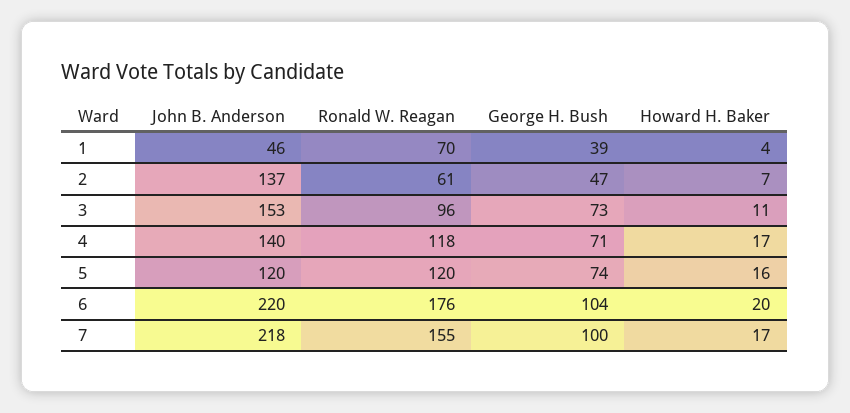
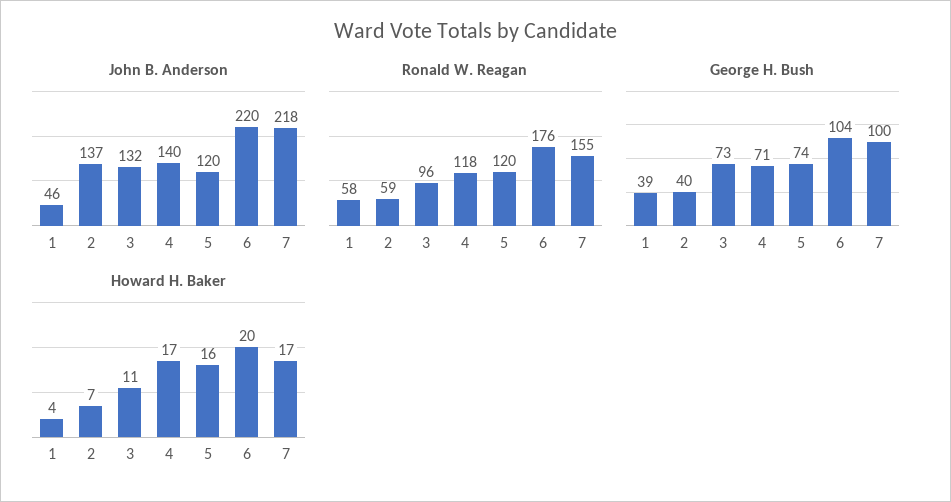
Ronald W. Reagan, 1: 70 -> 58
Ronald W. Reagan, 2: 61 -> 59
George H. Bush, 2: 47 -> 40
John B. Anderson, 3: 153 -> 132

